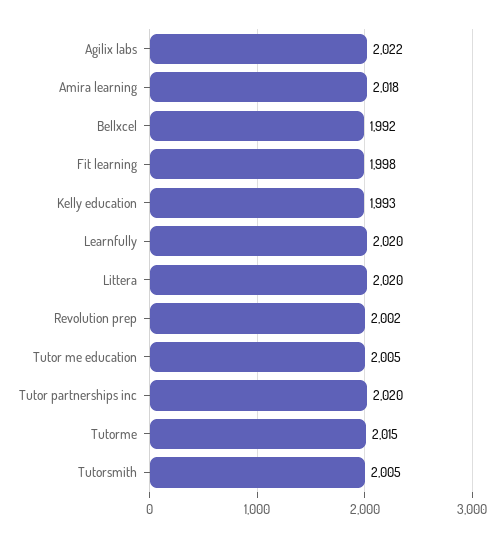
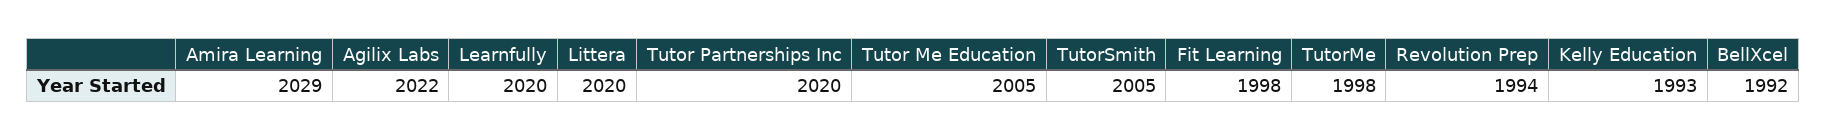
Amira learning: 2018 -> 2029
Revolution prep: 2002 -> 1994
Tutorme: 2015 -> 1998

